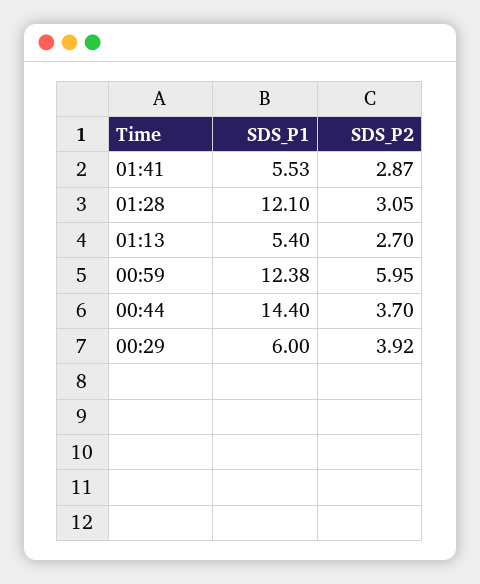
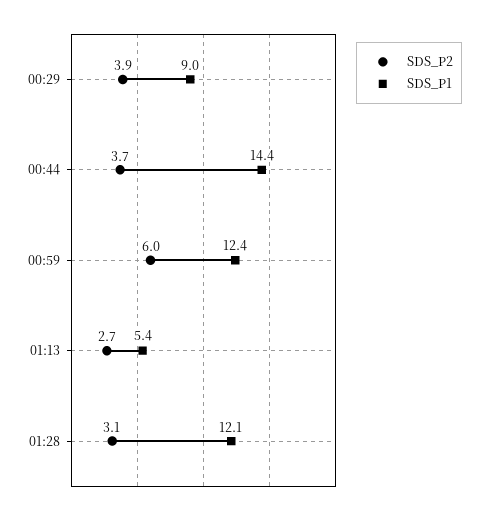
SDS_P1, 01:41: 5.53 -> none
SDS_P2, 01:41: 2.87 -> none
SDS_P1, 00:29: 6 -> 9

